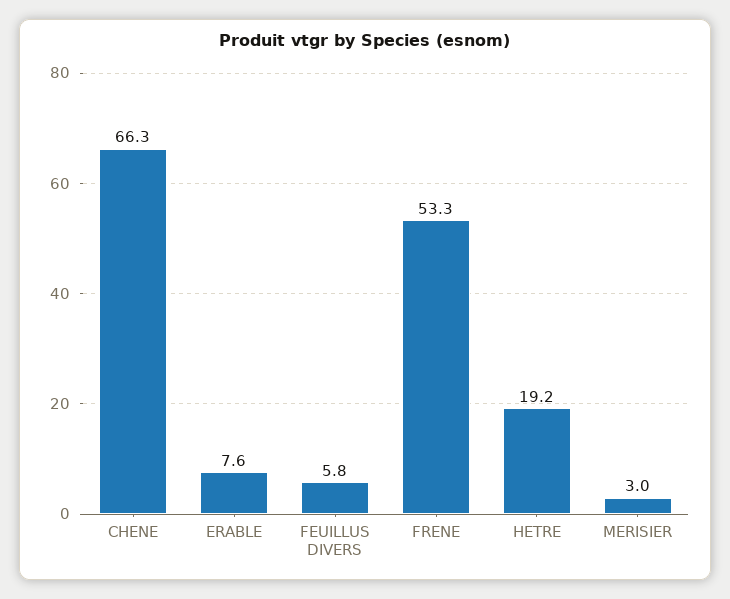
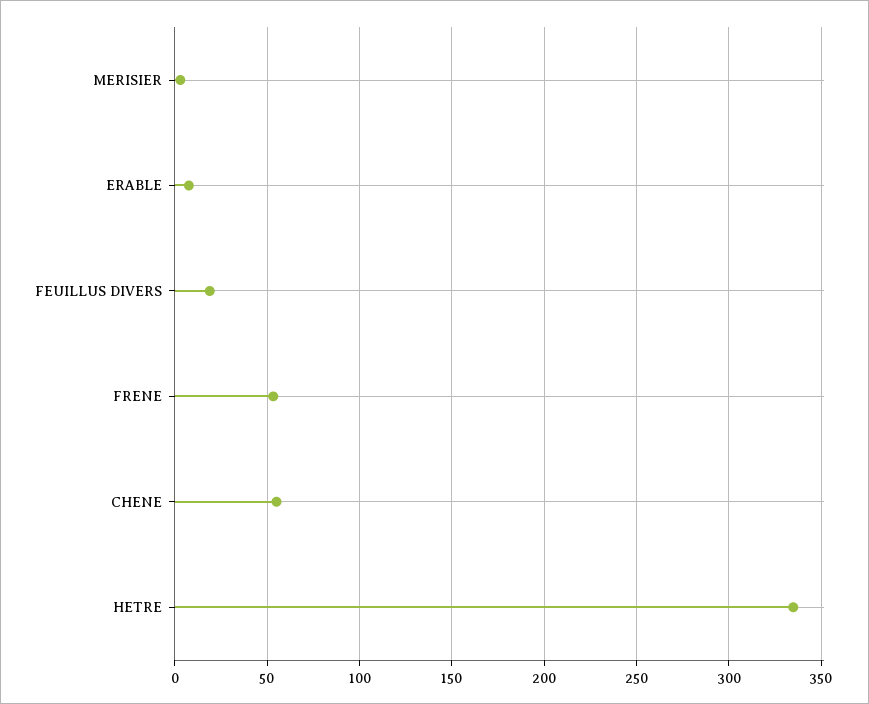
CHENE: 66.3 -> 55
FEUILLUS DIVERS: 5.8 -> 20
HETRE: 19.2 -> 335

